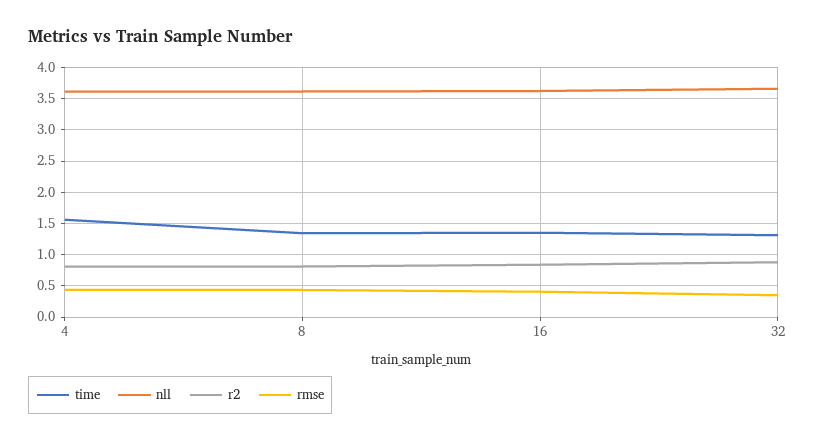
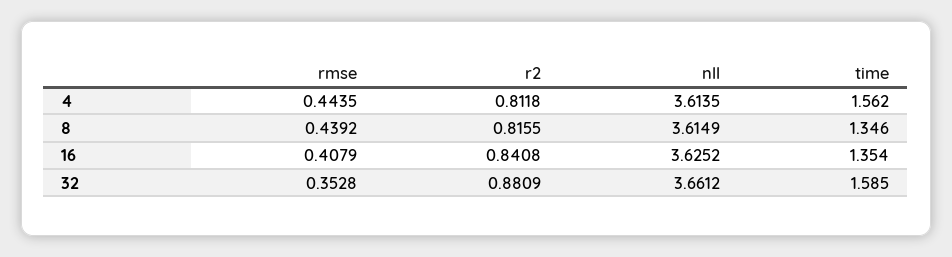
time, 32: 1.3 -> 1.585

